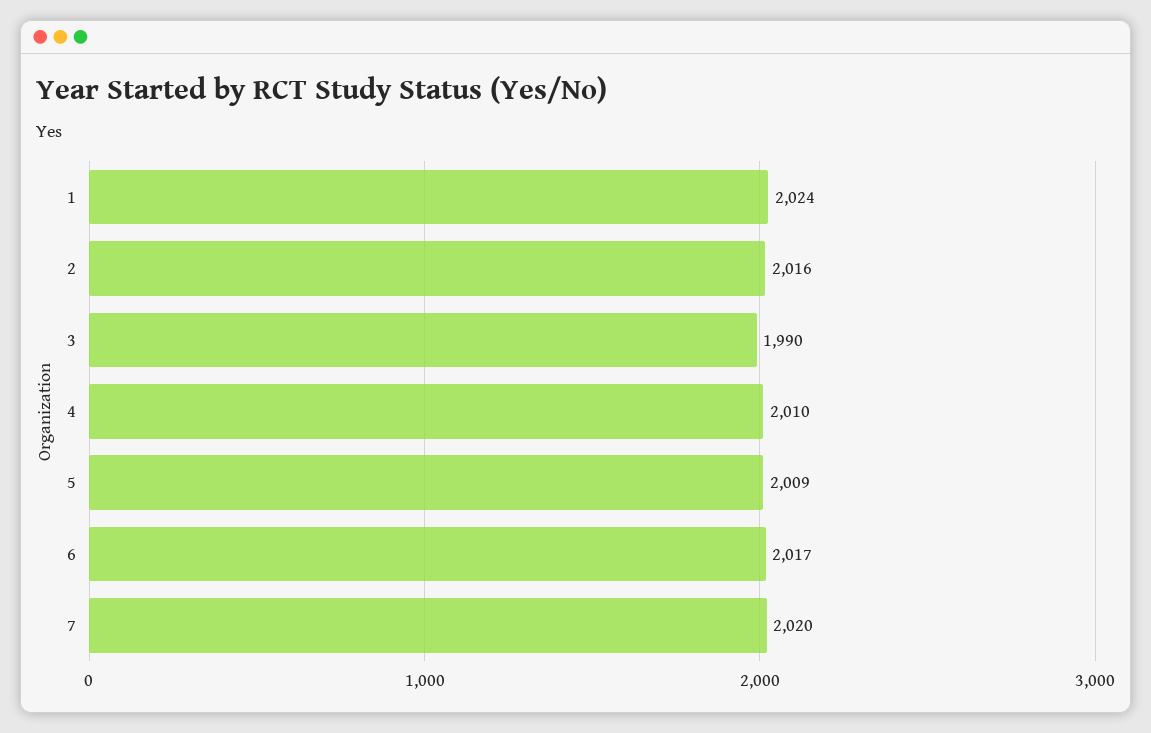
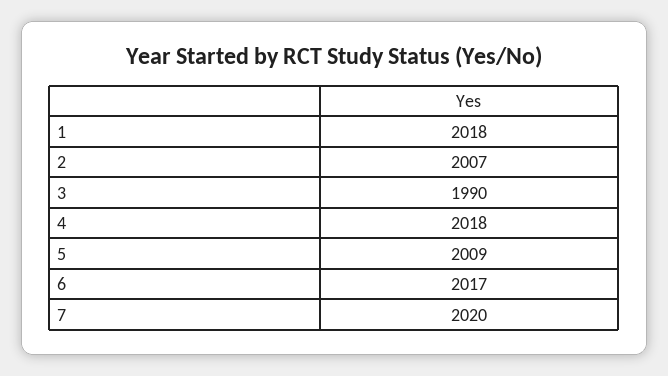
1: 2024 -> 2018
2: 2016 -> 2007
4: 2010 -> 2018

